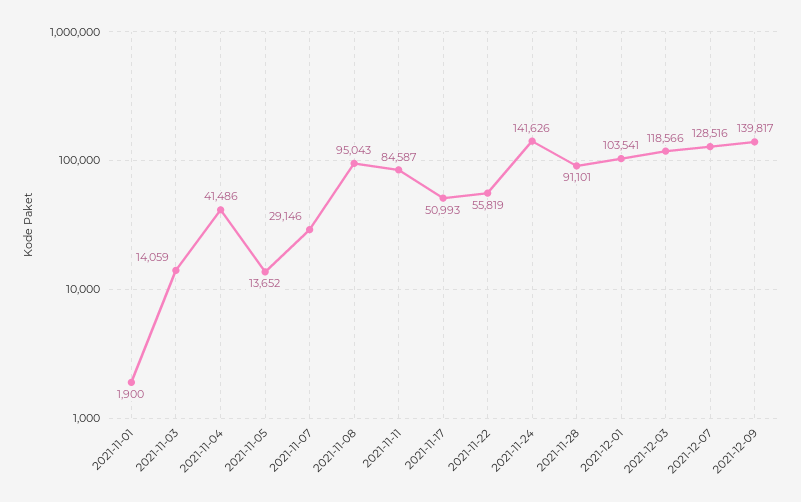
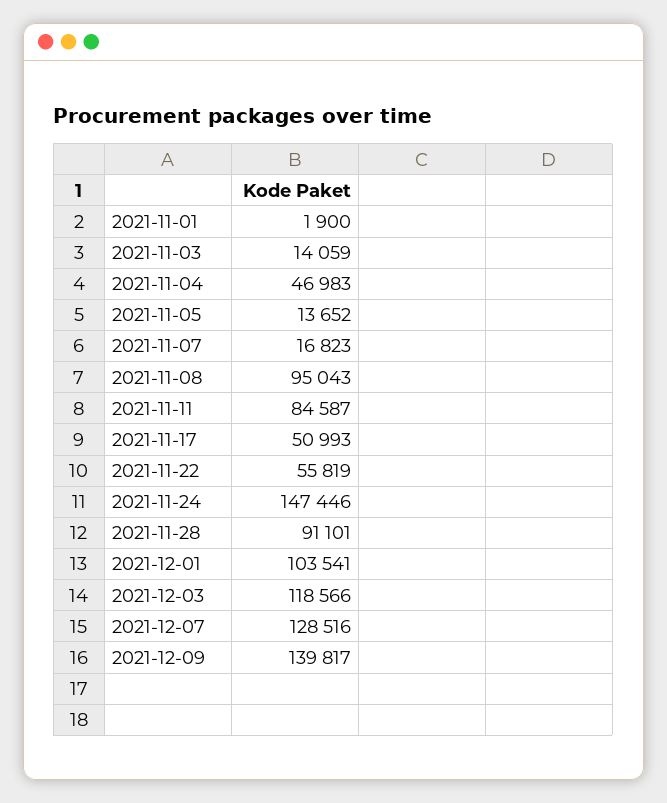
2021-11-04: 41486 -> 46983
2021-11-07: 29146 -> 16823
2021-11-24: 141626 -> 147446

